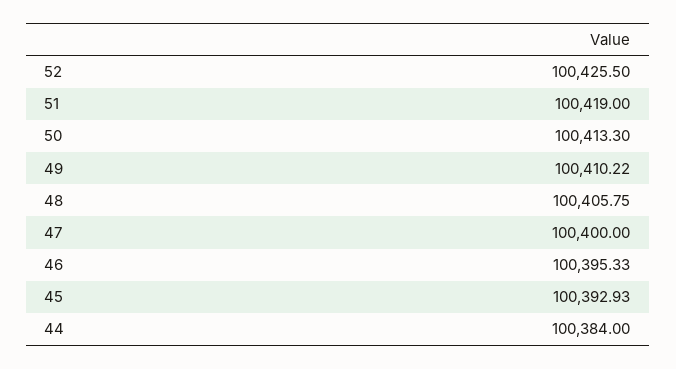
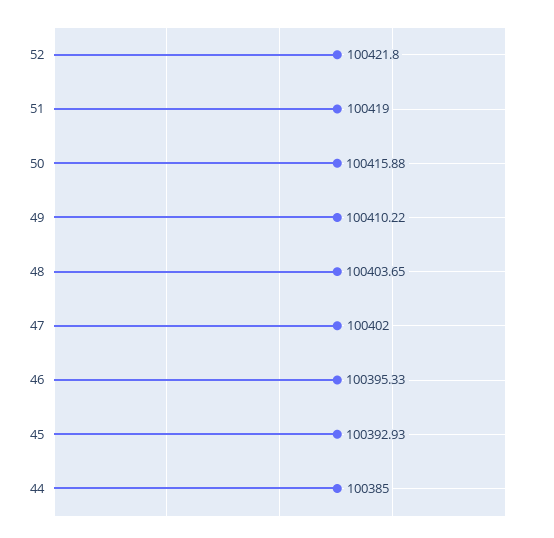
52: 100425.5 -> 100421.8
50: 100413.3 -> 100415.88
48: 100405.75 -> 100403.65
47: 100400 -> 100402
44: 100384 -> 100385

